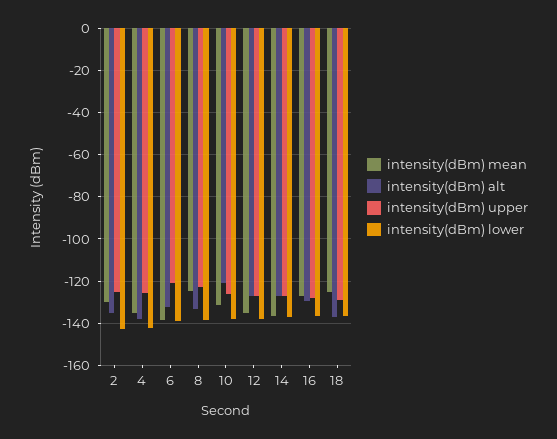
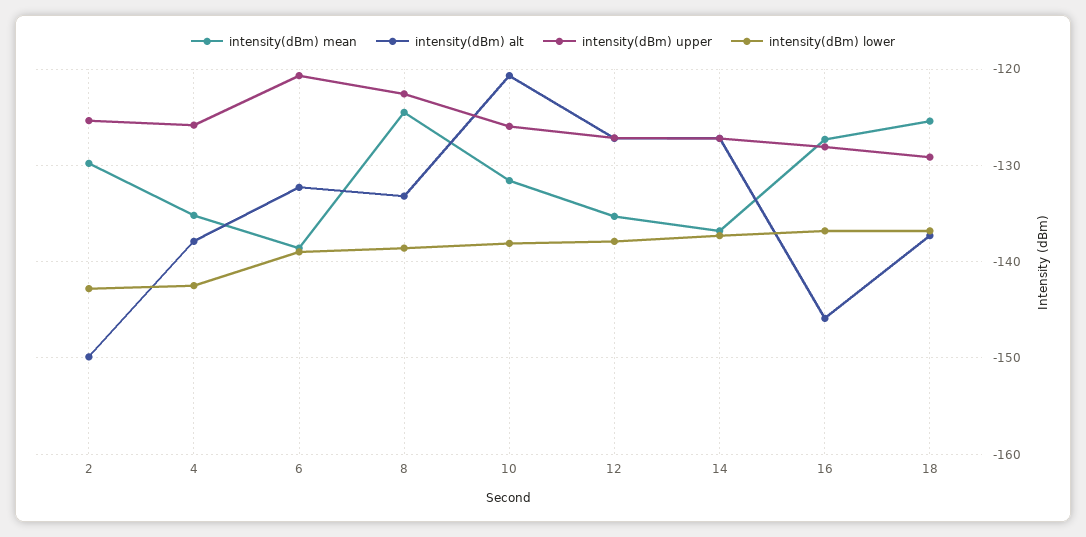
intensity(dBm) alt, 2: -135 -> -150
intensity(dBm) alt, 16: -130 -> -146

